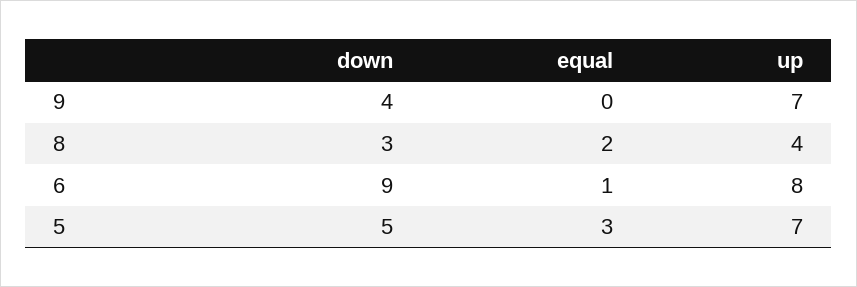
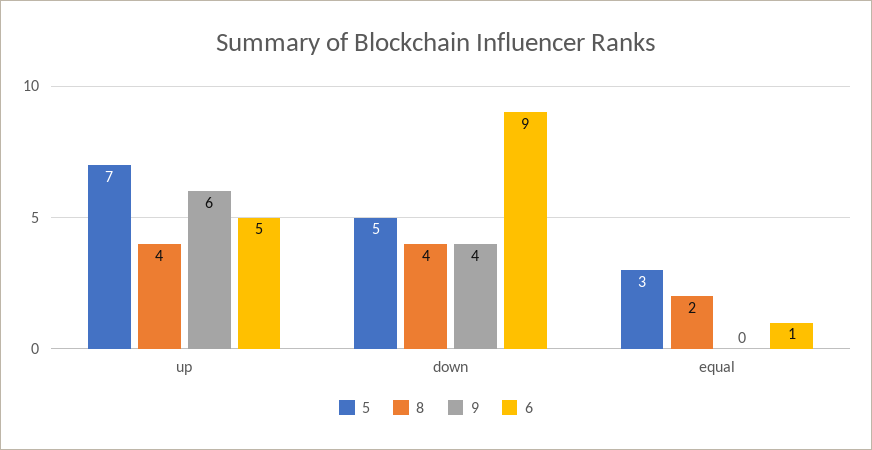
9, up: 7 -> 6
8, down: 3 -> 4
6, up: 8 -> 5

